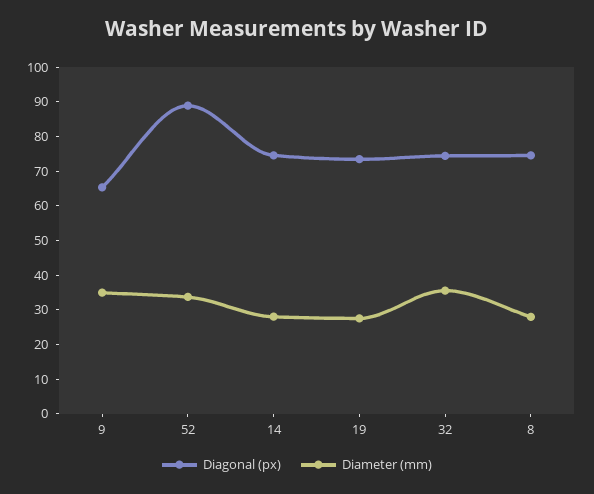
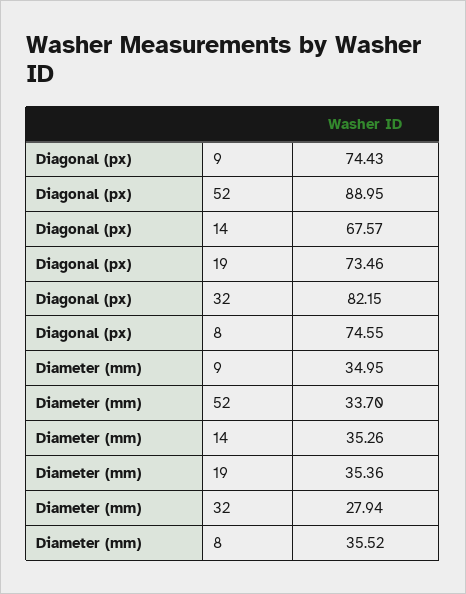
Diagonal (px), 9: 65 -> 74.43
Diagonal (px), 14: 75 -> 67.57
Diameter (mm), 14: 27.5 -> 35.26
Diameter (mm), 19: 27.5 -> 35.36
Diagonal (px), 32: 75 -> 82.15
Diameter (mm), 32: 35 -> 27.94
Diameter (mm), 8: 27.5 -> 35.52

